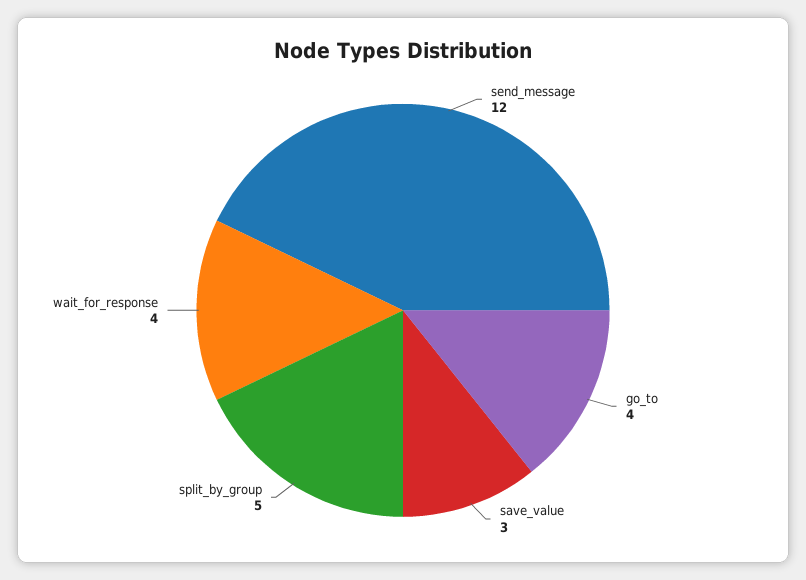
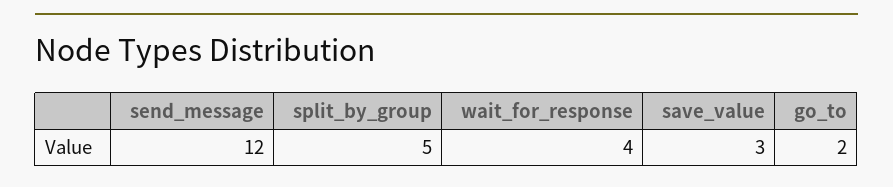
go_to: 4 -> 2

